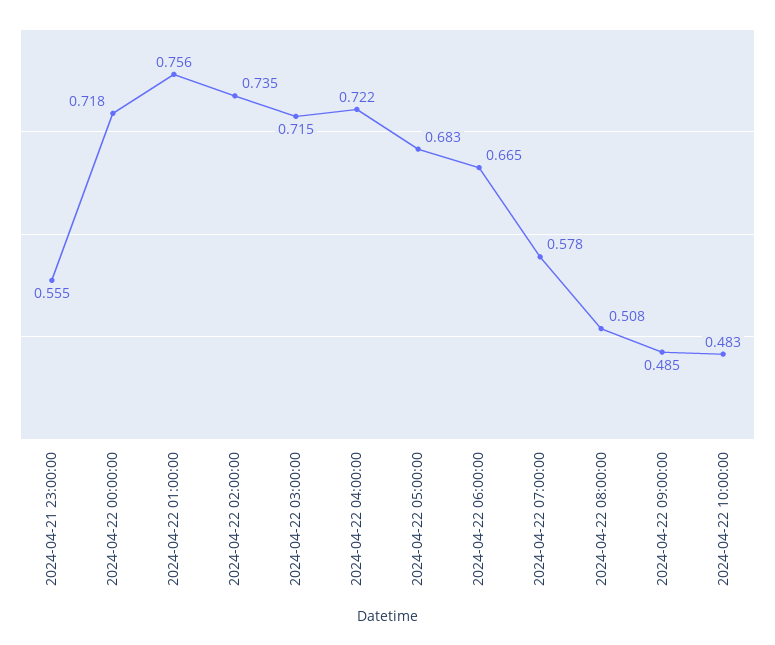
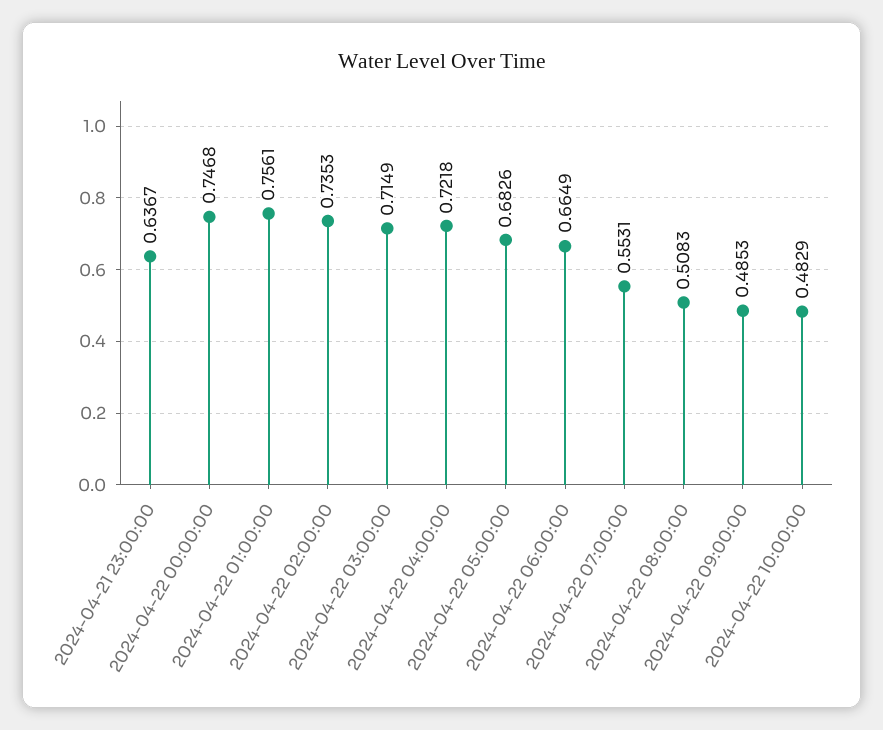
2024-04-21 23:00:00: 0.555 -> 0.6367
2024-04-22 00:00:00: 0.718 -> 0.7468
2024-04-22 07:00:00: 0.578 -> 0.5531

